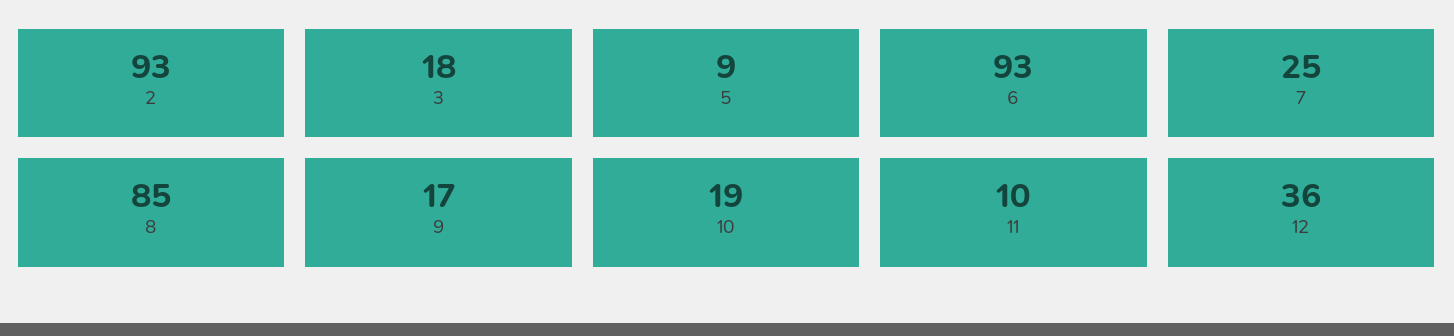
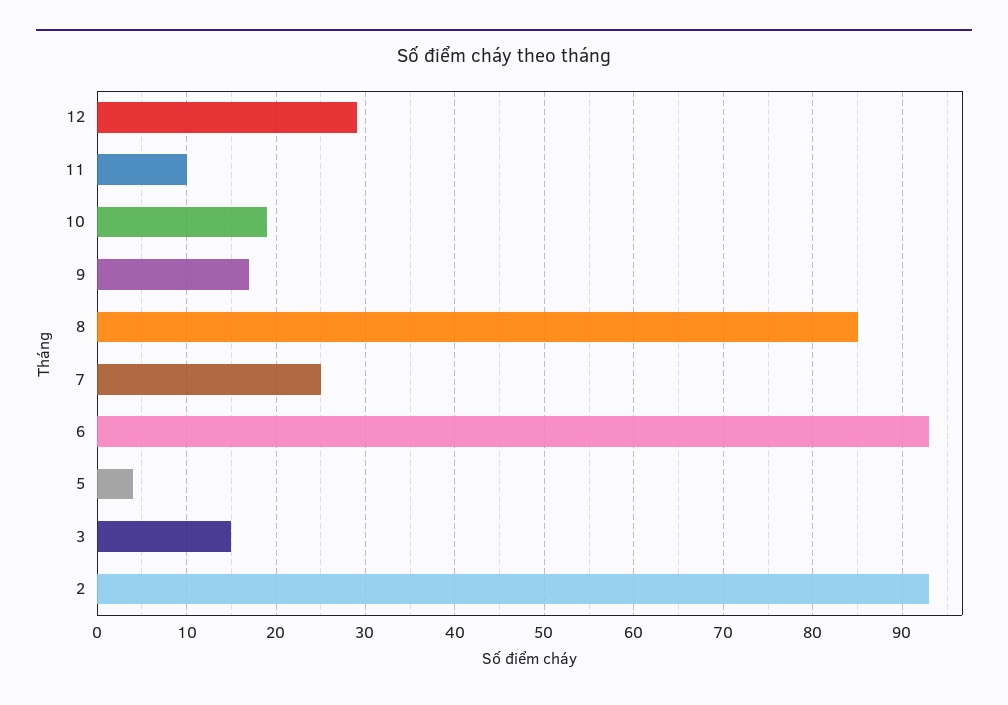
3: 18 -> 15
5: 9 -> 4
12: 36 -> 29

